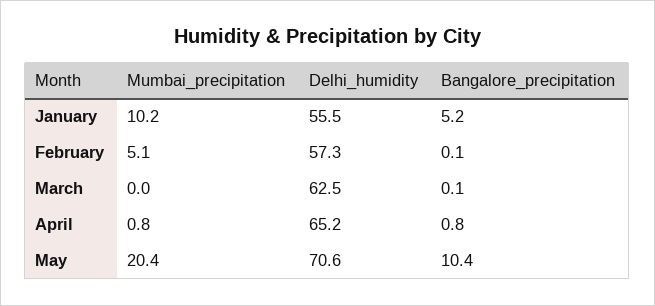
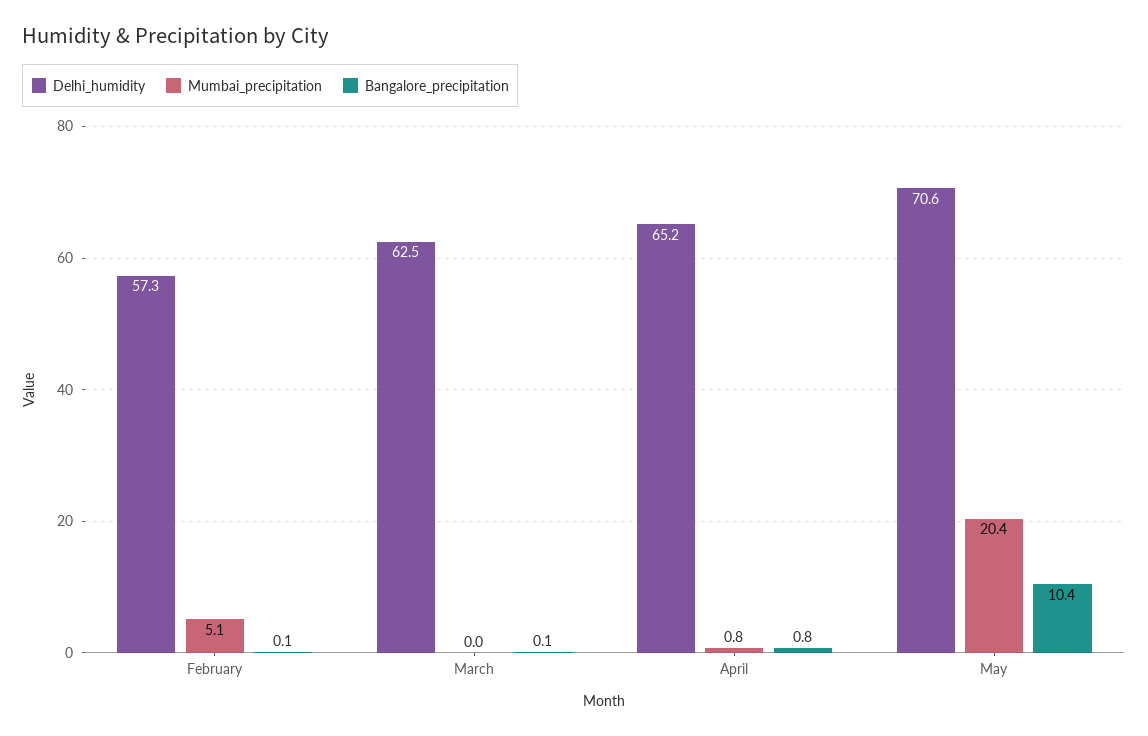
Mumbai_precipitation, January: 10.2 -> none
Delhi_humidity, January: 55.5 -> none
Bangalore_precipitation, January: 5.2 -> none

